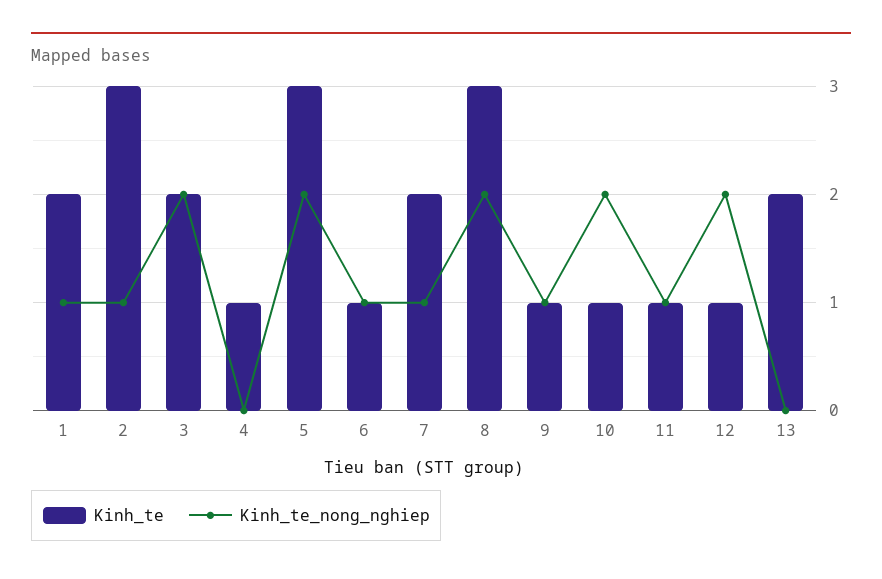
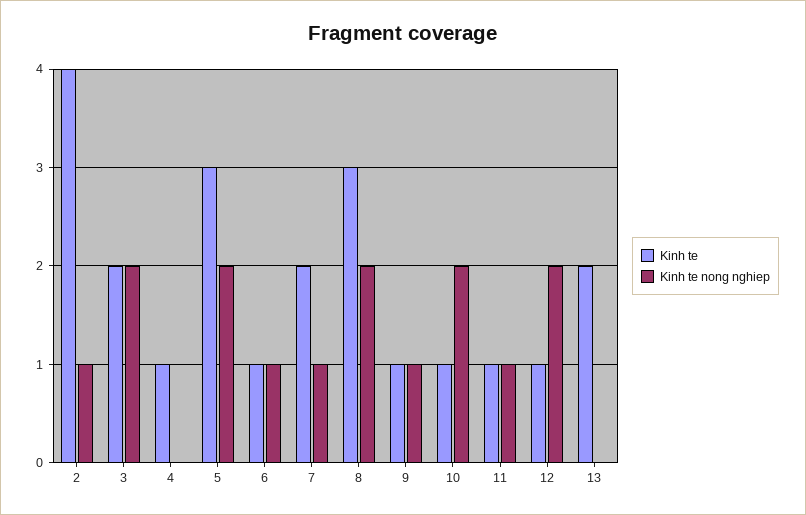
Kinh_te, 1: 2 -> none
Kinh_te_nong_nghiep, 1: 1 -> none
Kinh_te, 2: 3 -> 4

